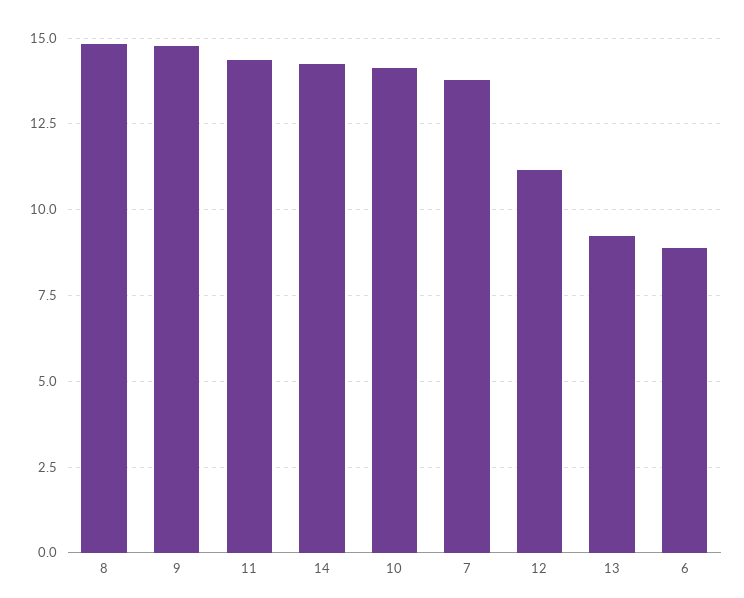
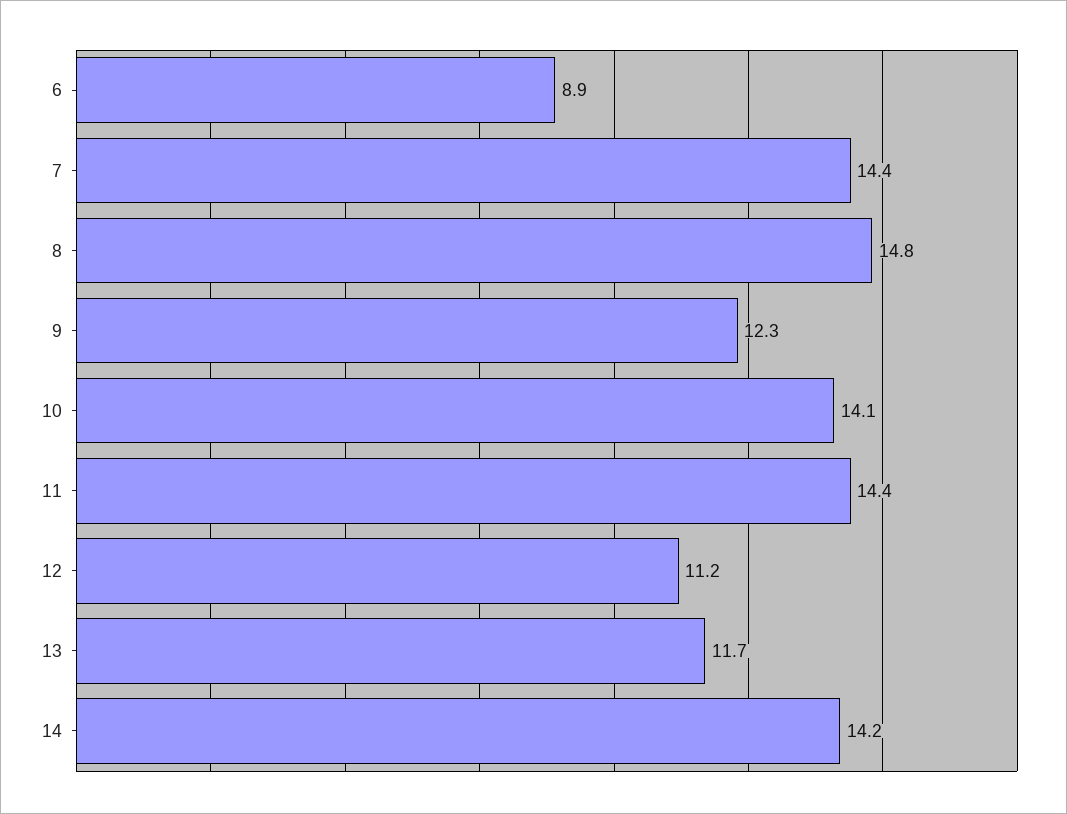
9: 14.75 -> 12.3
7: 13.75 -> 14.4
13: 9.25 -> 11.7

